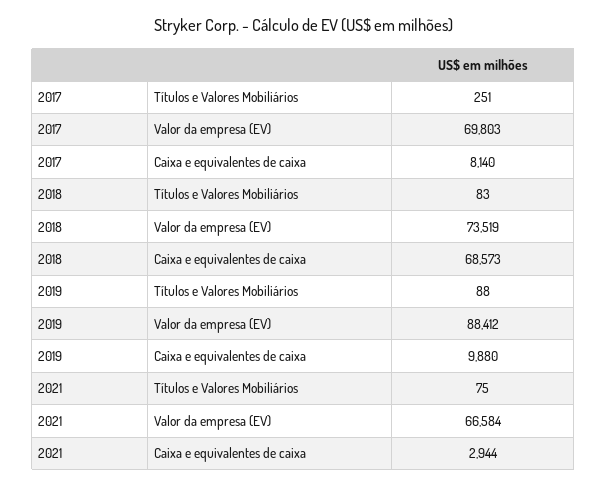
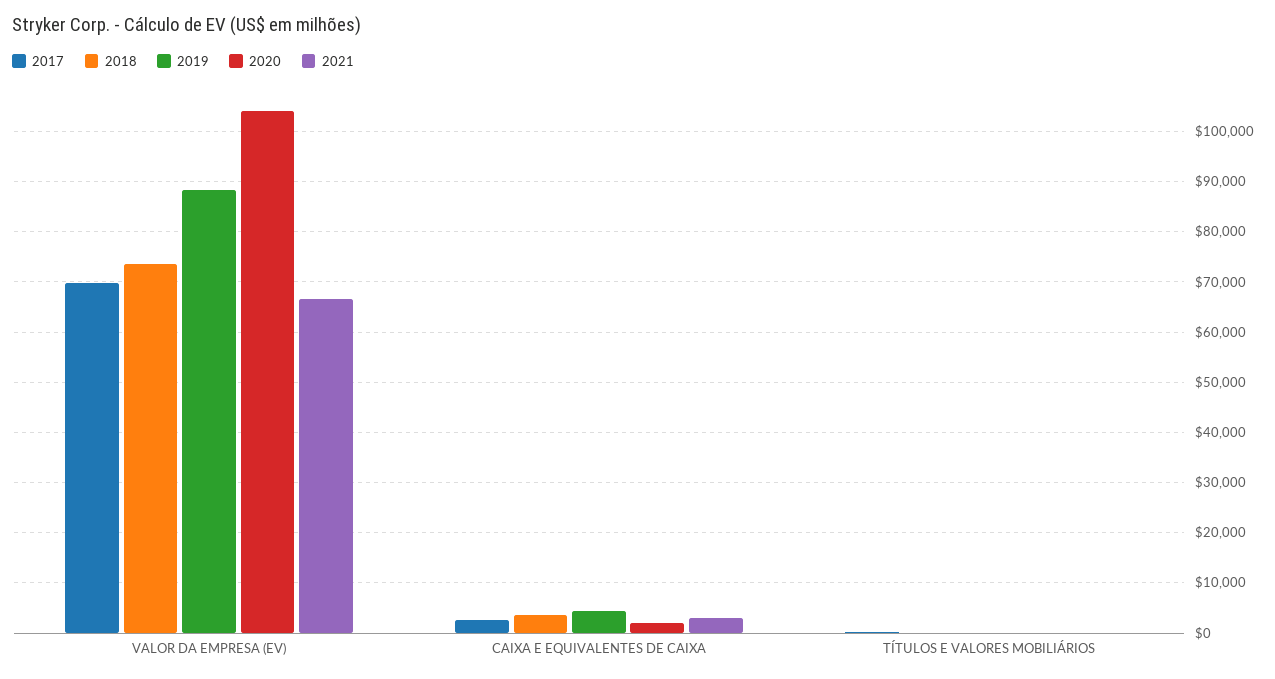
2017, Caixa e equivalentes de caixa: 8140 -> 2000
2018, Caixa e equivalentes de caixa: 68573 -> 4000
2019, Caixa e equivalentes de caixa: 9880 -> 4000
2020, Valor da empresa (EV): none -> 104000
2020, Caixa e equivalentes de caixa: none -> 2000
2020, Títulos e Valores Mobiliários: none -> 0

